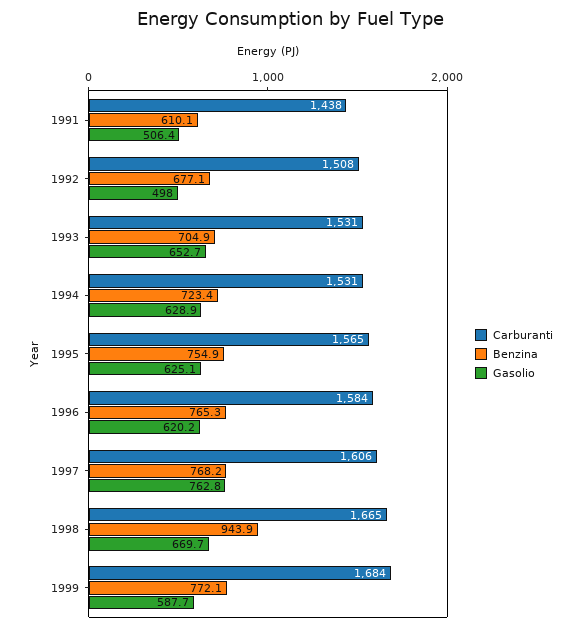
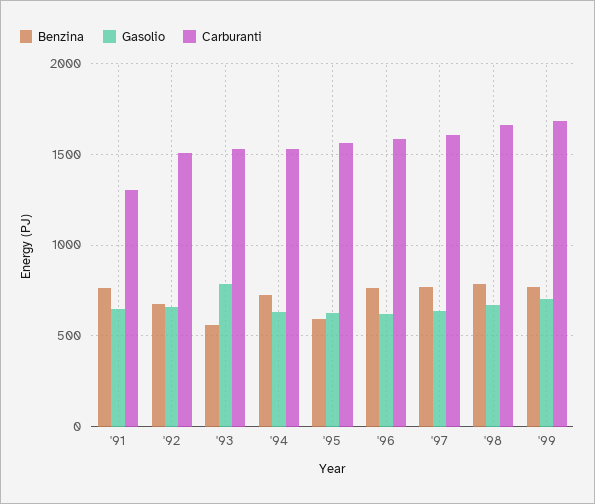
Carburanti, 1991: 1438 -> 1300
Benzina, 1991: 610.1 -> 750
Gasolio, 1991: 506.4 -> 650
Gasolio, 1992: 498 -> 650
Benzina, 1993: 704.9 -> 550
Gasolio, 1993: 652.7 -> 800
Benzina, 1995: 754.9 -> 600
Gasolio, 1997: 762.8 -> 650
Benzina, 1998: 943.9 -> 800
Gasolio, 1999: 587.7 -> 700

